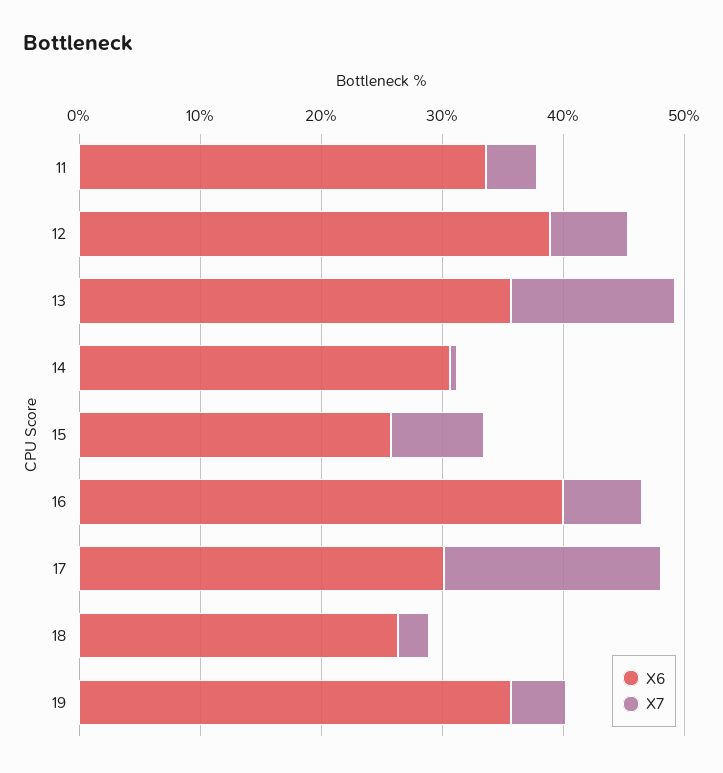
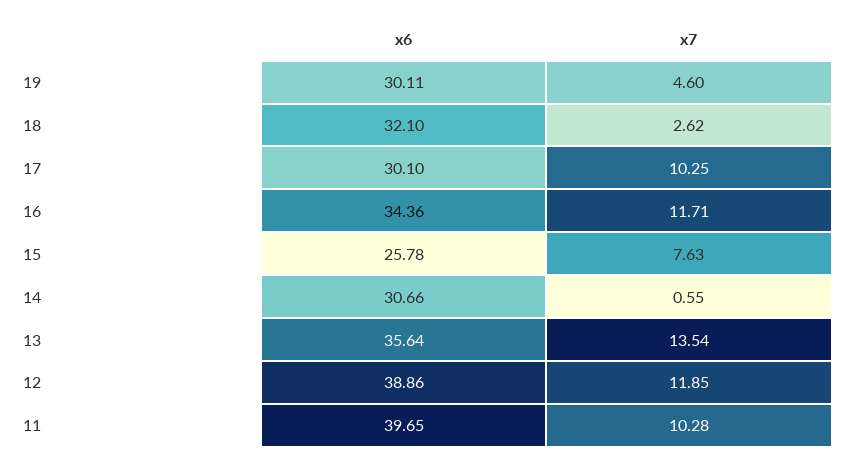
X6, 11: 34 -> 39.65
X7, 11: 4 -> 10.28
X7, 12: 6 -> 11.85
X6, 16: 40 -> 34.36
X7, 16: 6 -> 11.71
X7, 17: 18 -> 10.25
X6, 18: 26 -> 32.1
X6, 19: 36 -> 30.11

